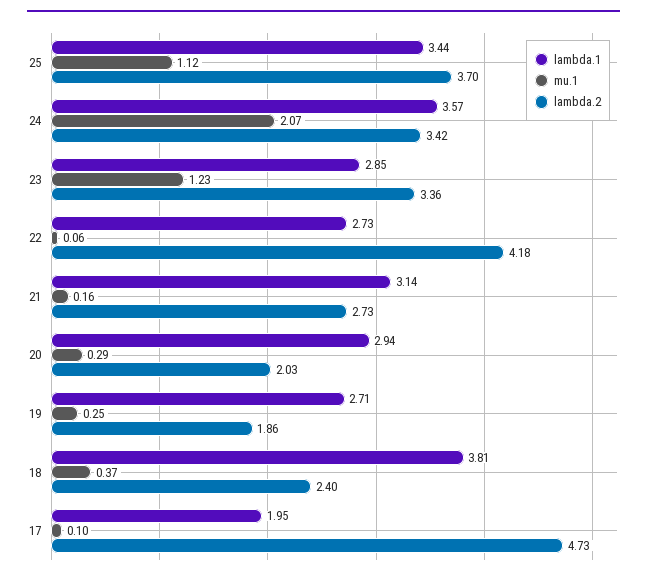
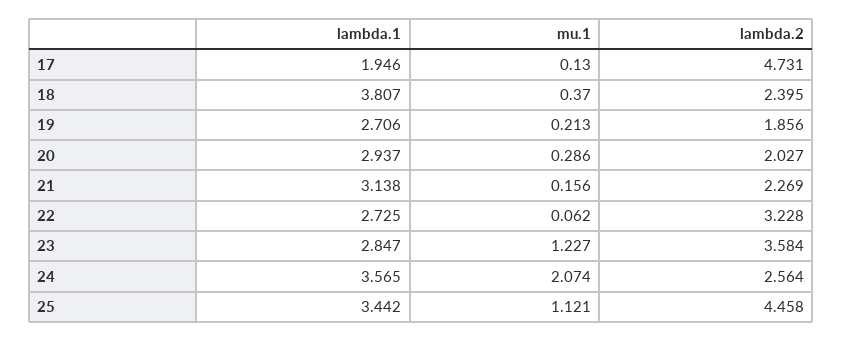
lambda.2, 25: 3.7 -> 4.458
lambda.2, 24: 3.42 -> 2.564
lambda.2, 23: 3.36 -> 3.584
lambda.2, 22: 4.18 -> 3.228
lambda.2, 21: 2.73 -> 2.269
mu.1, 19: 0.25 -> 0.213
mu.1, 17: 0.1 -> 0.13

